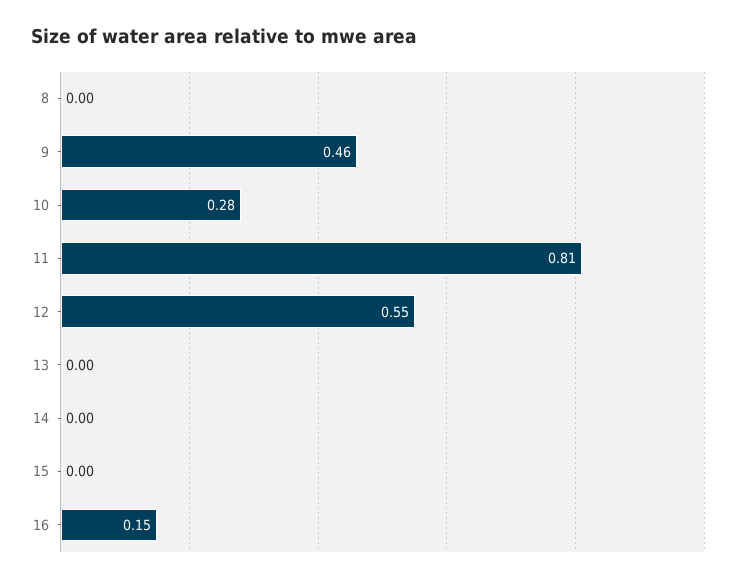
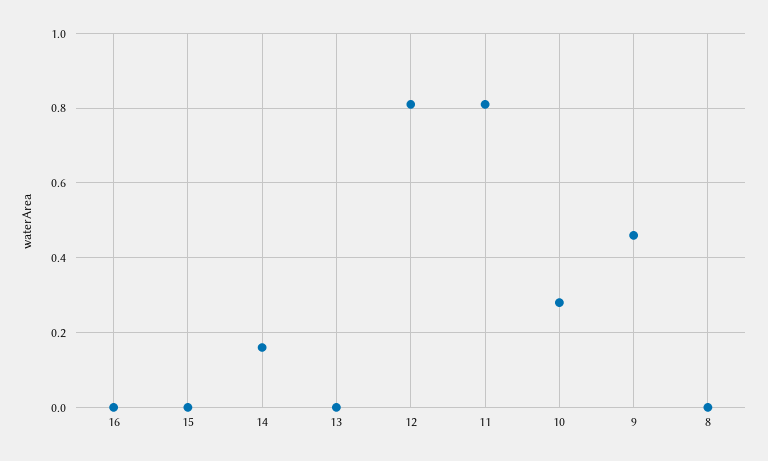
12: 0.55 -> 0.8
14: 0 -> 0.15
16: 0.15 -> 0

